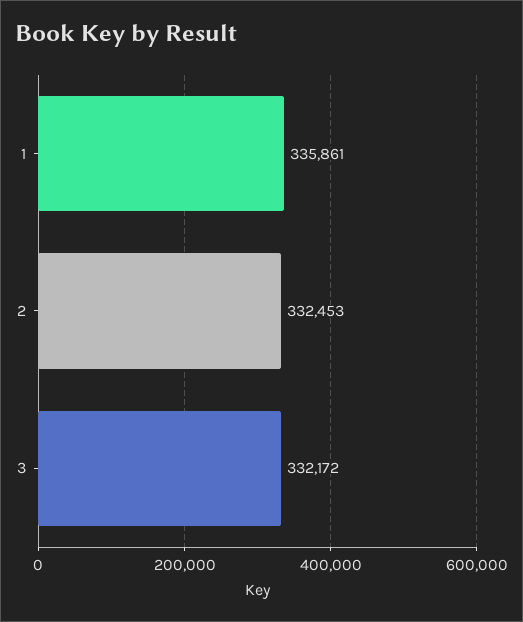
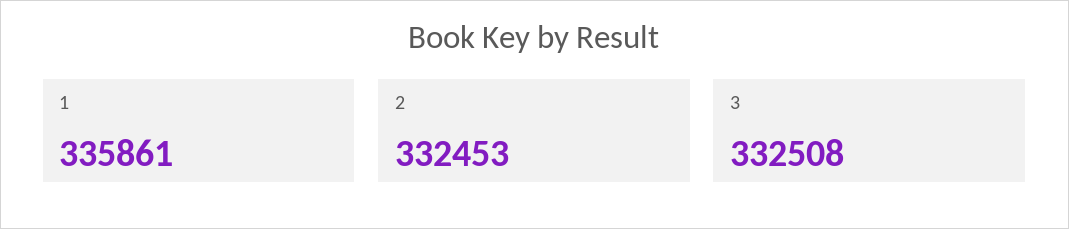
3: 332172 -> 332508

